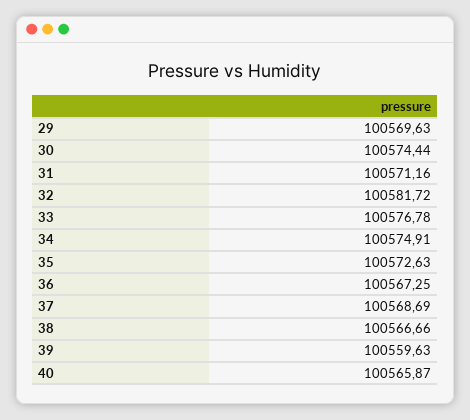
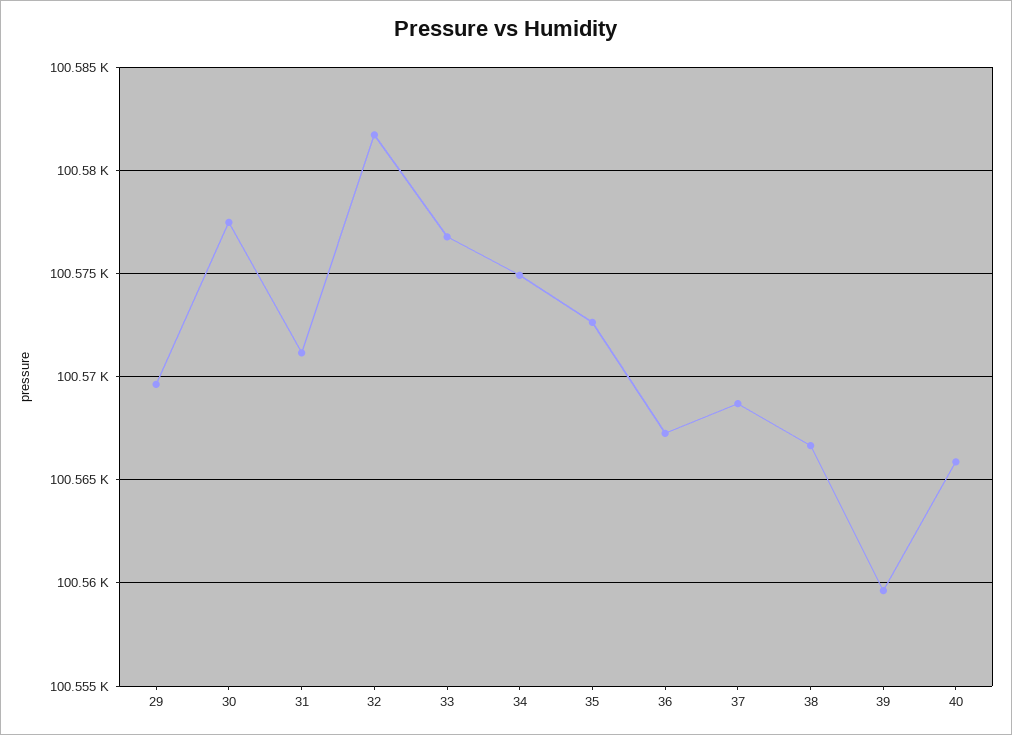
30: 100574.44 -> 100577.5

